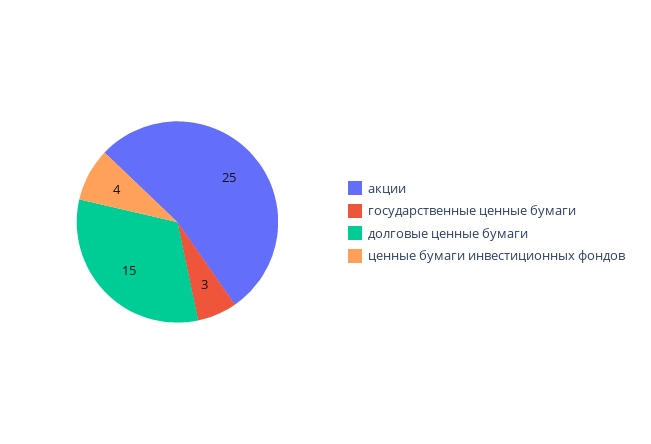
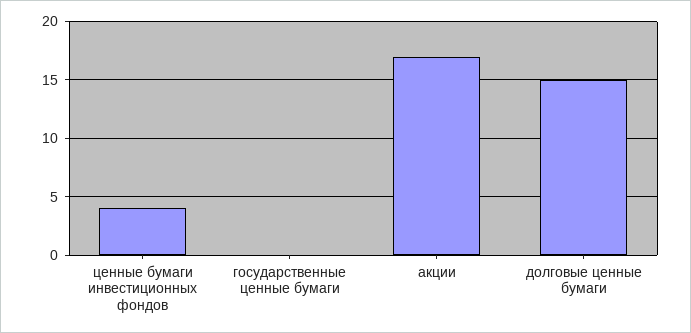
акции: 25 -> 17
государственные ценные бумаги: 3 -> 0

